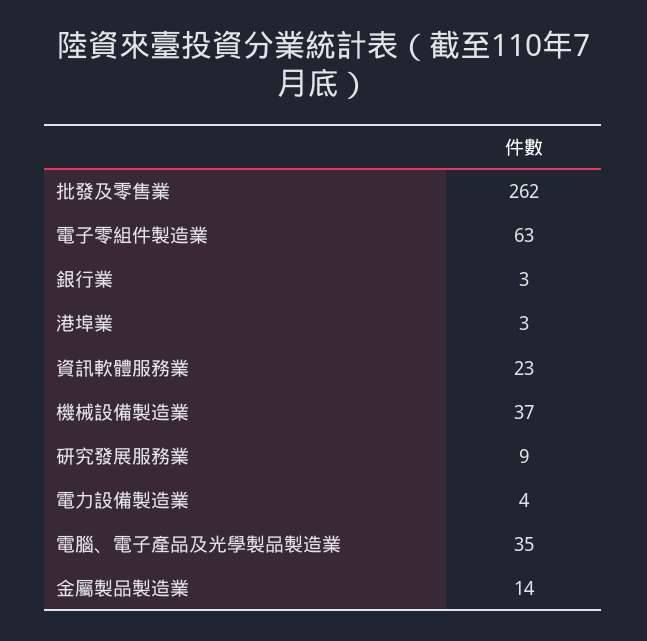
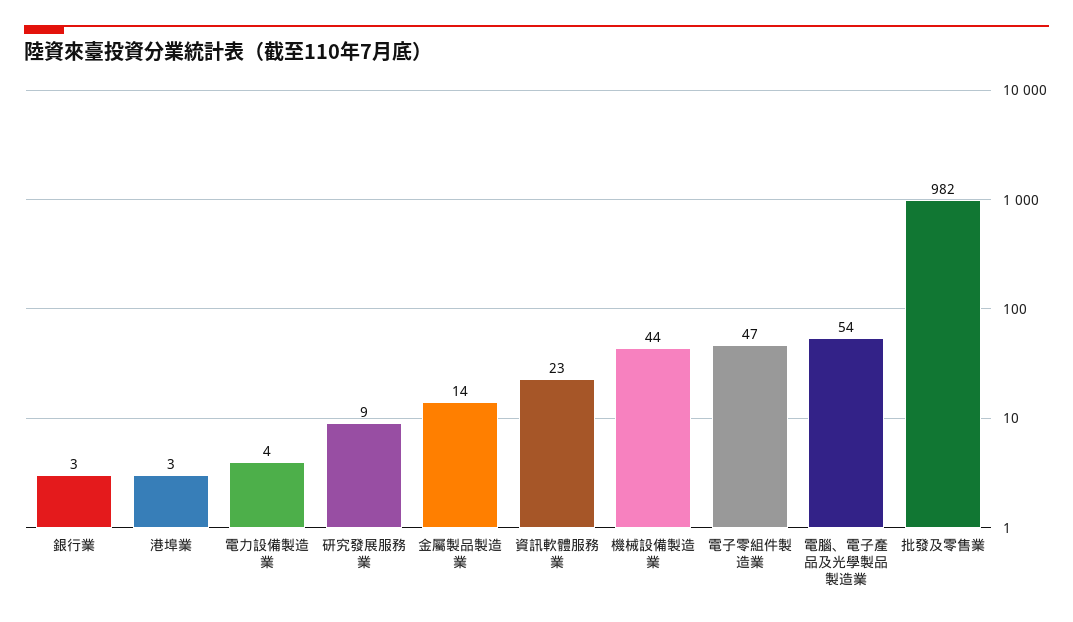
批發及零售業: 262 -> 982
電子零組件製造業: 63 -> 47
機械設備製造業: 37 -> 44
電腦、電子產品及光學製品製造業: 35 -> 54

